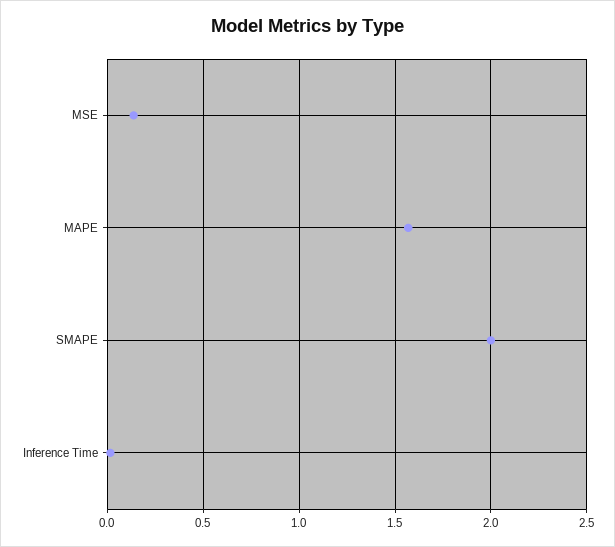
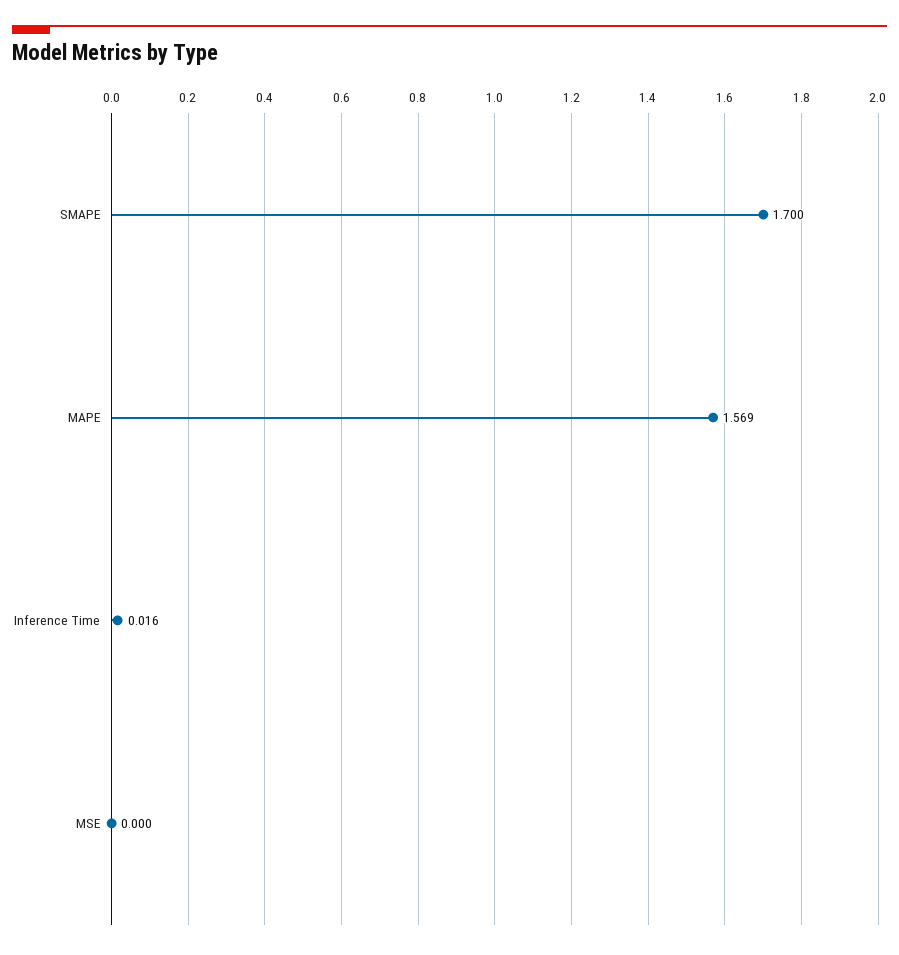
MSE: 0.15 -> 0
SMAPE: 2 -> 1.7

